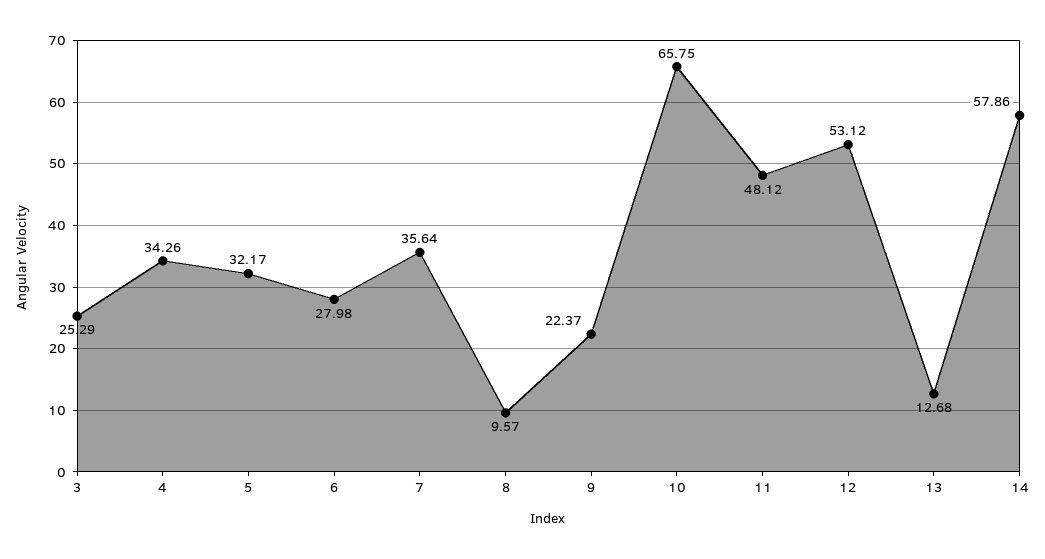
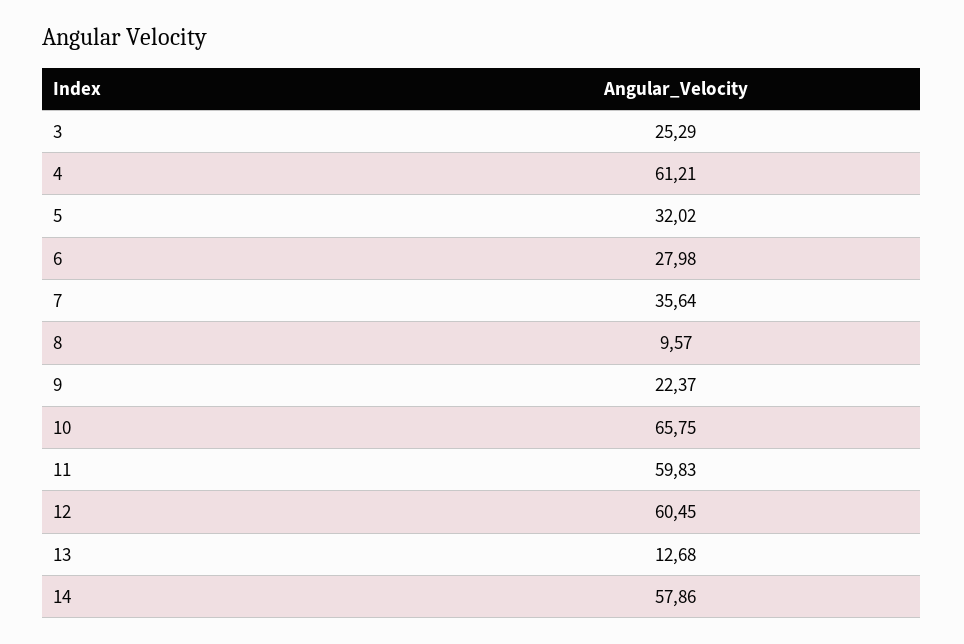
4: 34.26 -> 61.21
5: 32.17 -> 32.02
11: 48.12 -> 59.83
12: 53.12 -> 60.45

